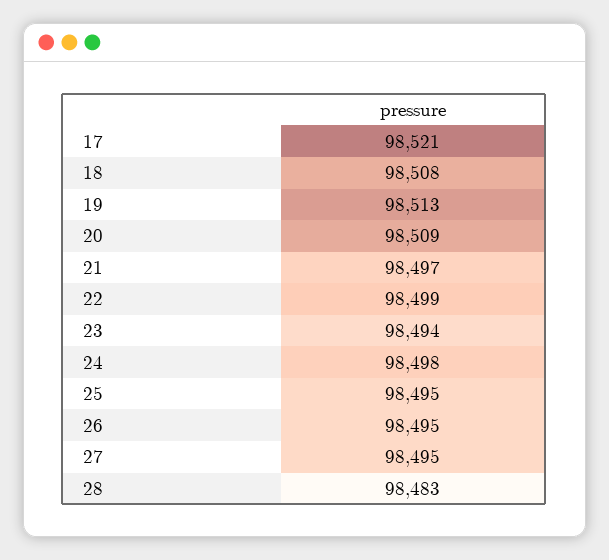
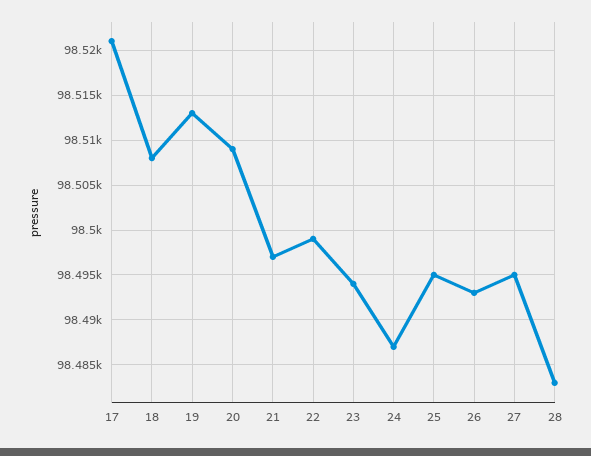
24: 98498 -> 98487
26: 98495 -> 98493

